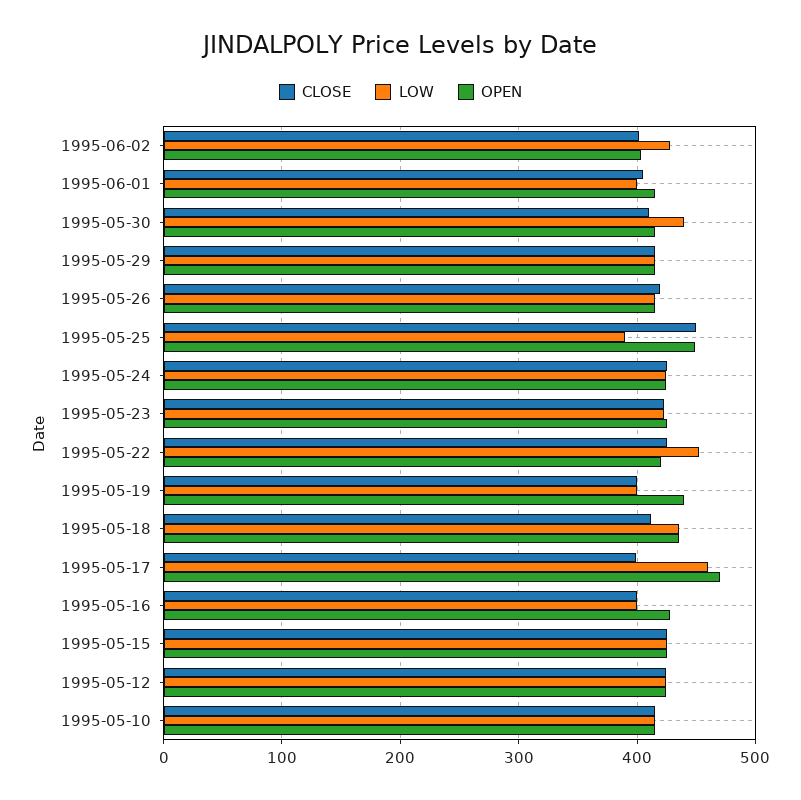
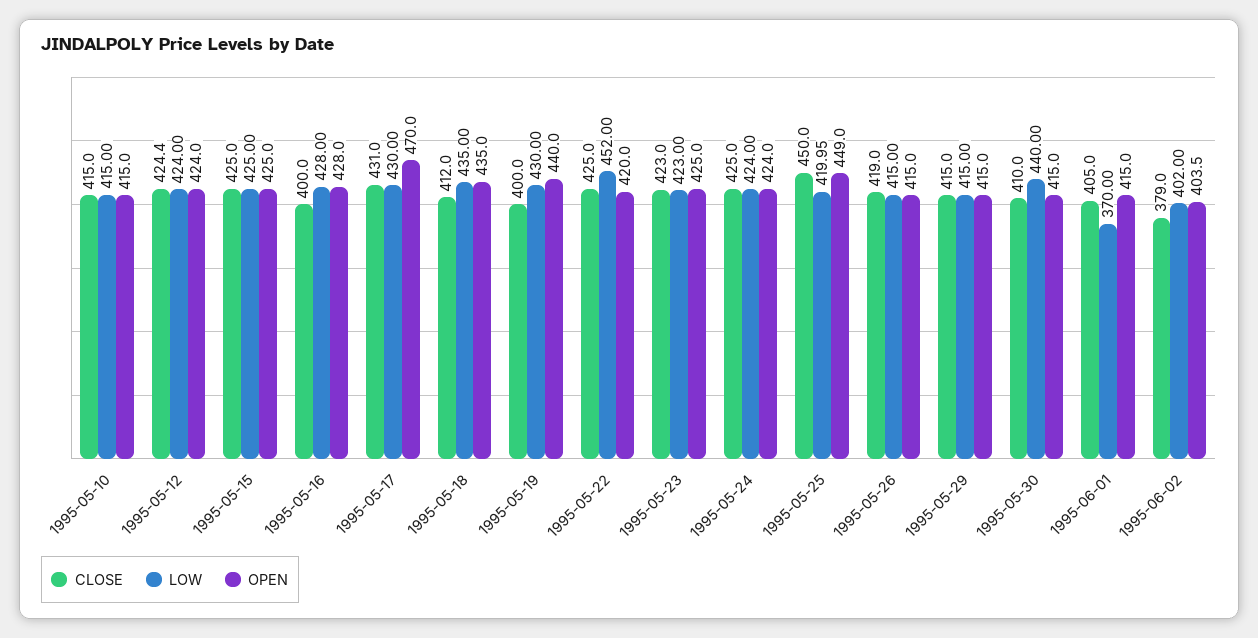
CLOSE, 1995-06-02: 400 -> 379
LOW, 1995-06-02: 430 -> 402
LOW, 1995-06-01: 400 -> 370
LOW, 1995-05-25: 390 -> 419.95
LOW, 1995-05-19: 400 -> 430
CLOSE, 1995-05-17: 400 -> 431
LOW, 1995-05-17: 460 -> 430
LOW, 1995-05-16: 400 -> 428

